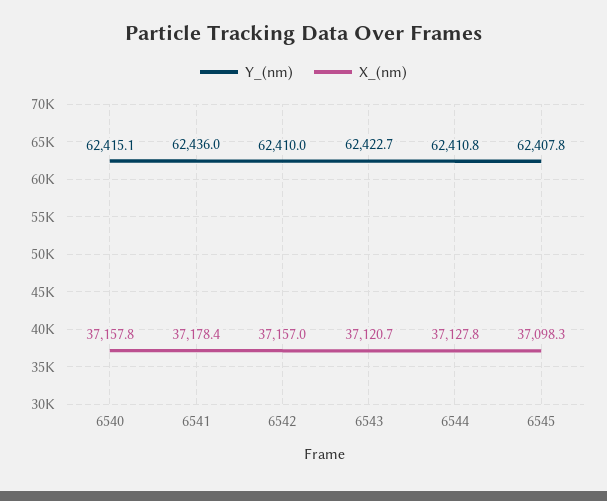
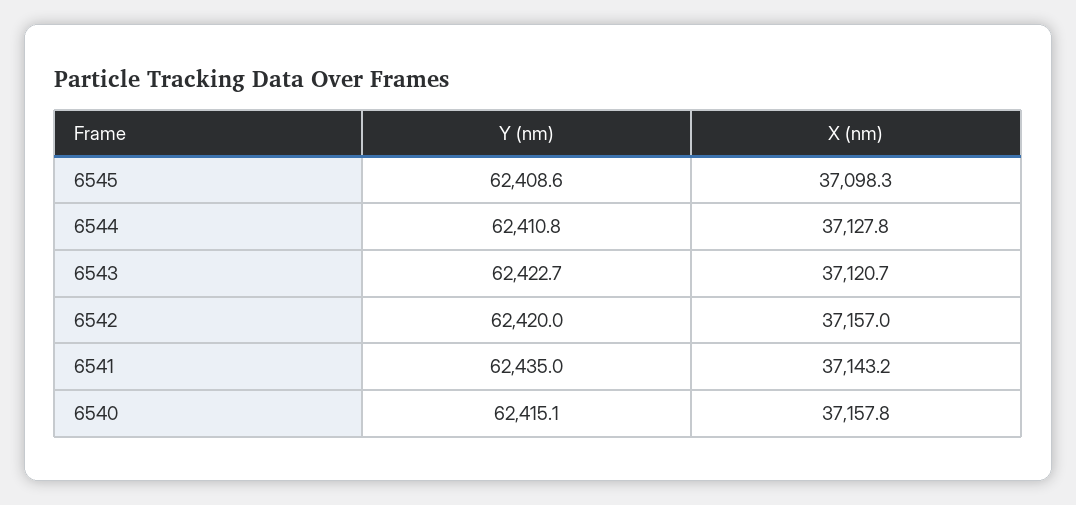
Y_(nm), 6541: 62436 -> 62435
X_(nm), 6541: 37178.4 -> 37143.2
Y_(nm), 6542: 62410 -> 62420
Y_(nm), 6545: 62407.8 -> 62408.6

